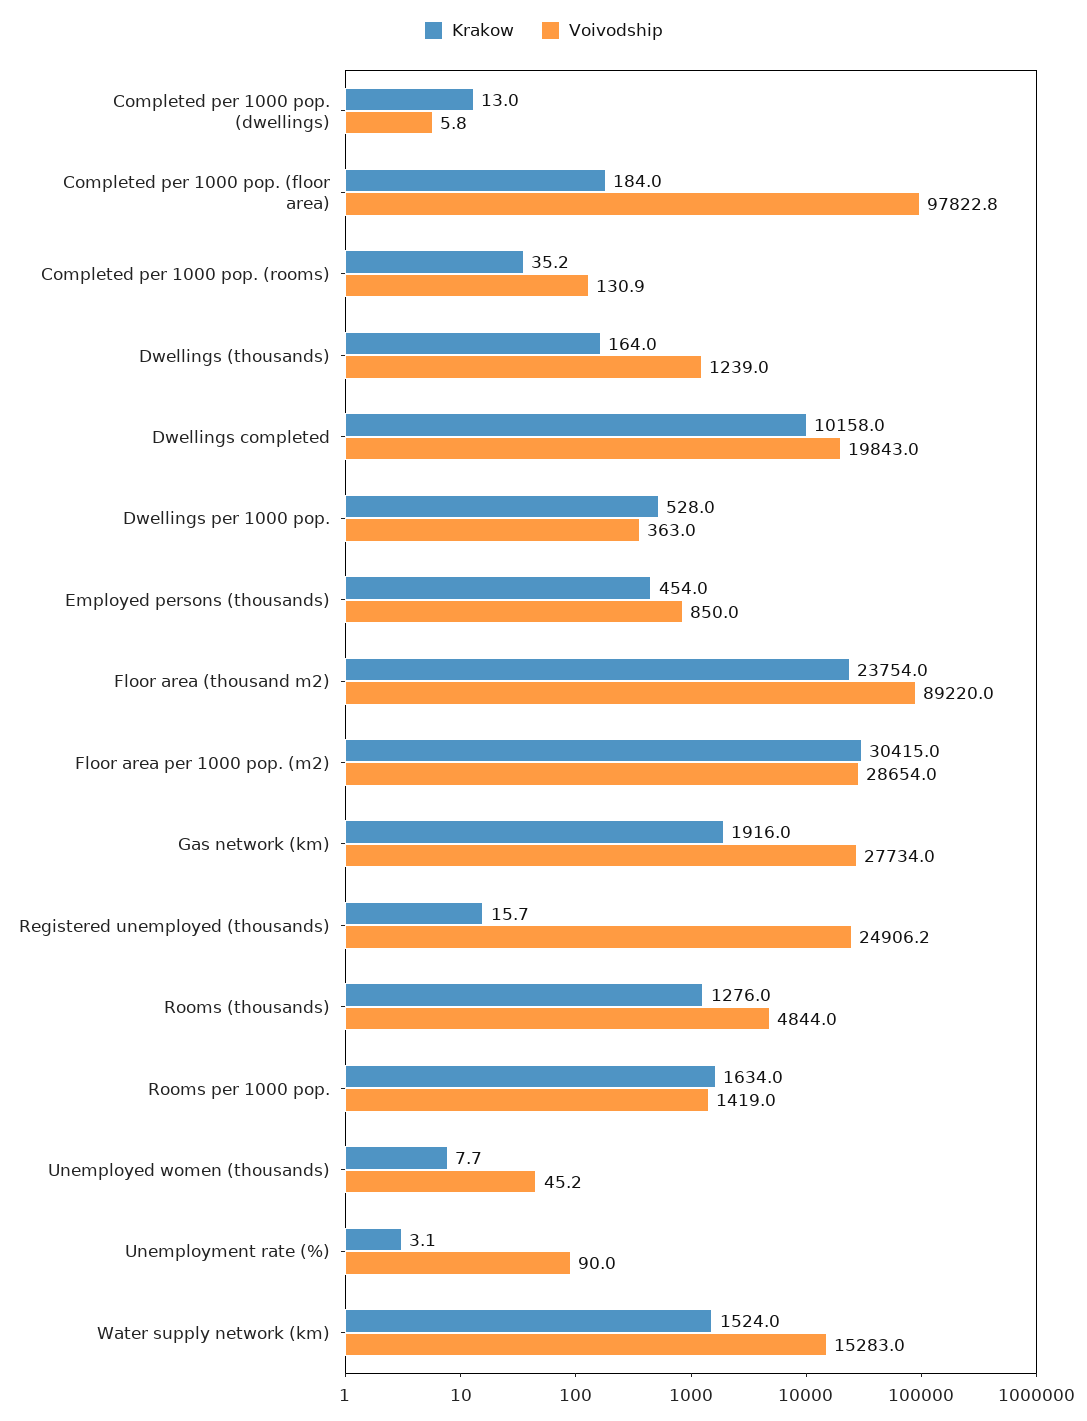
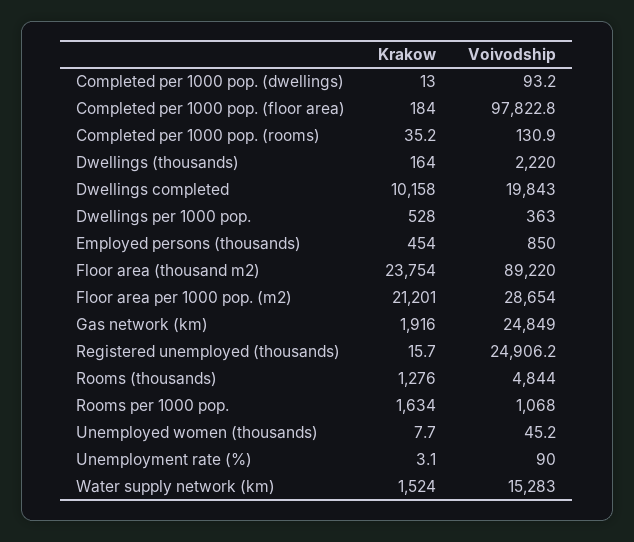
Voivodship, Completed per 1000 pop. (dwellings): 5.8 -> 93.2
Voivodship, Dwellings (thousands): 1239 -> 2220
Krakow, Floor area per 1000 pop. (m2): 30415 -> 21201
Voivodship, Gas network (km): 27734 -> 24849
Voivodship, Rooms per 1000 pop.: 1419 -> 1068

